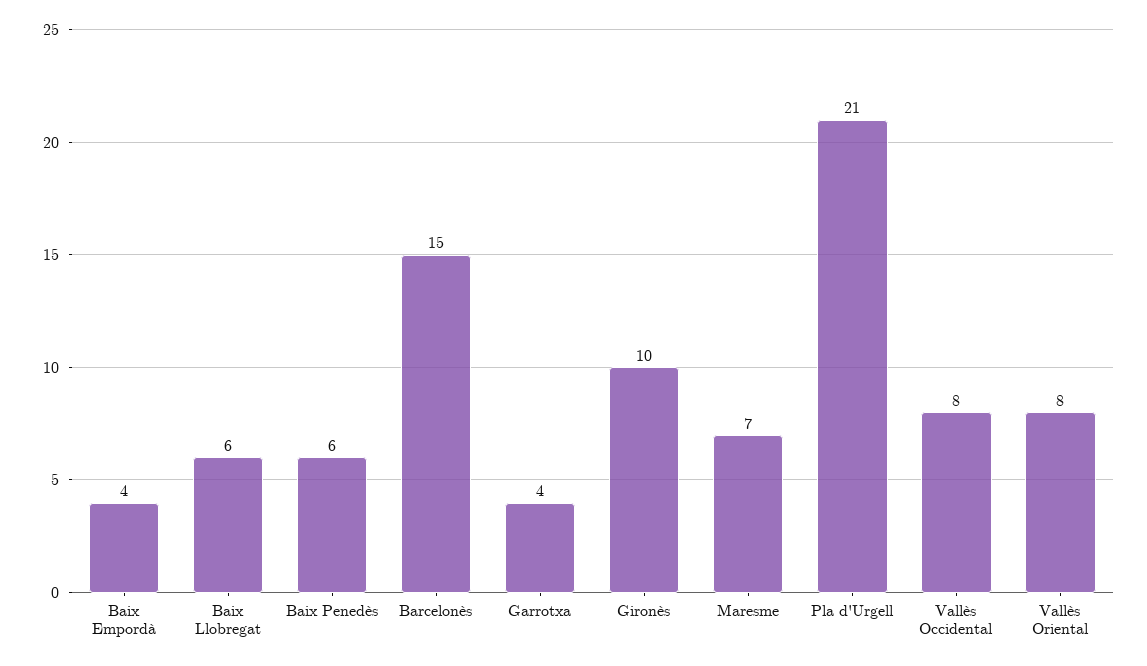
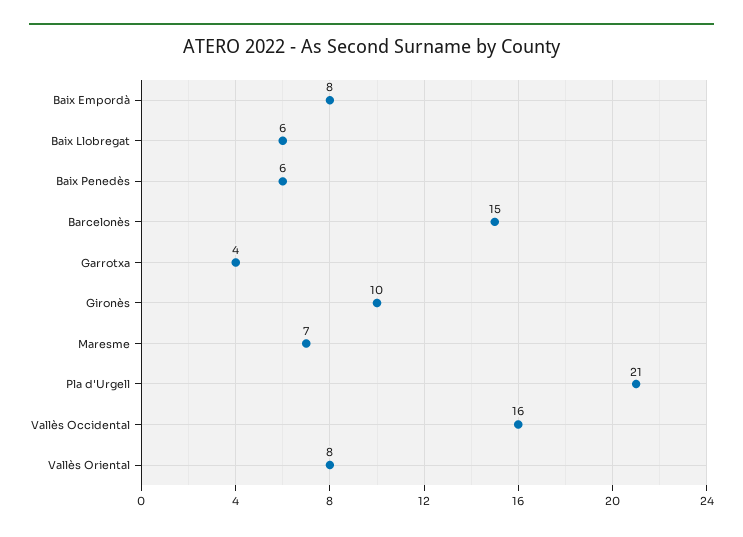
Baix Empordà: 4 -> 8
Vallès Occidental: 8 -> 16

